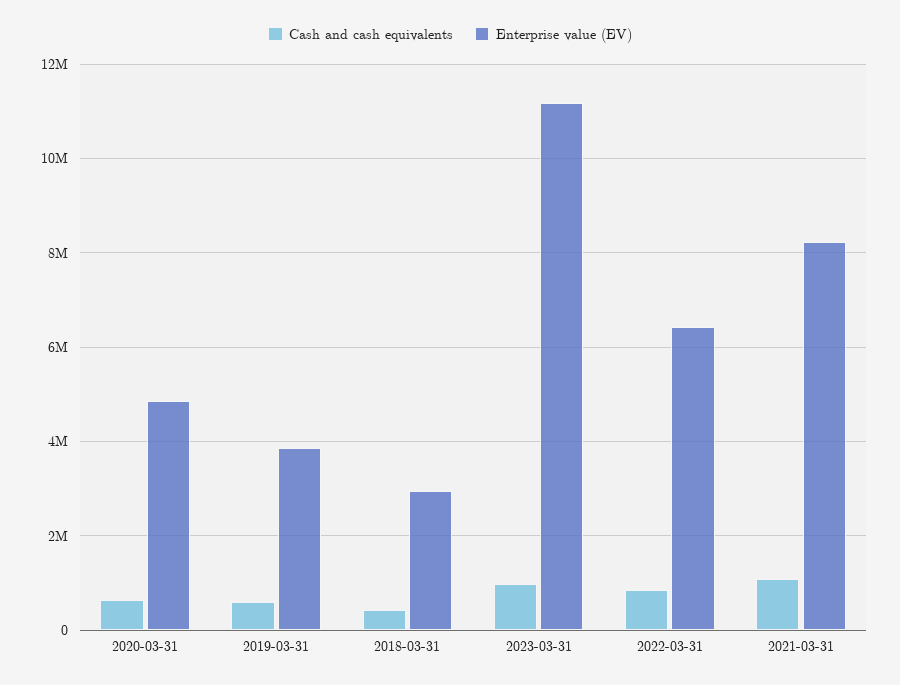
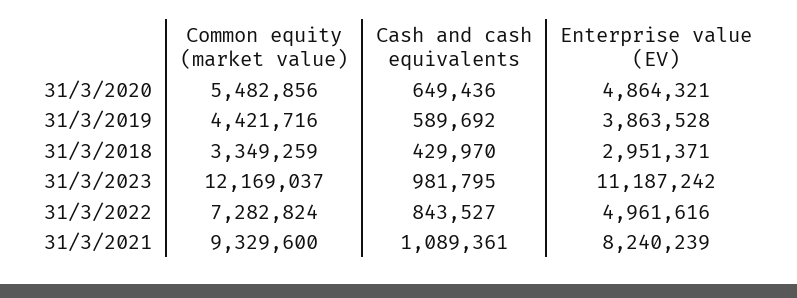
Enterprise value (EV), 2022-03-31: 6400000 -> 4961616
Common equity (market value), 2020-03-31: none -> 5482856
Common equity (market value), 2019-03-31: none -> 4421716
Common equity (market value), 2018-03-31: none -> 3349259
Common equity (market value), 2023-03-31: none -> 12169037
Common equity (market value), 2022-03-31: none -> 7282824
Common equity (market value), 2021-03-31: none -> 9329600

